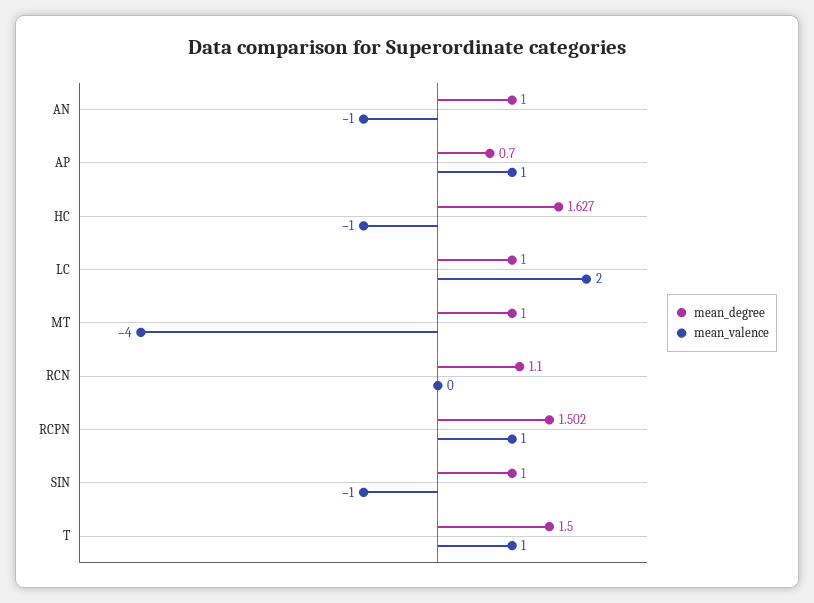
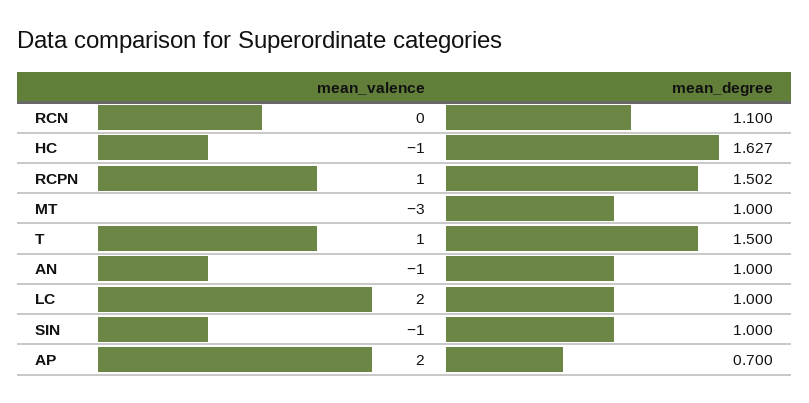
mean_valence, AP: 1 -> 2
mean_valence, MT: -4 -> -3

